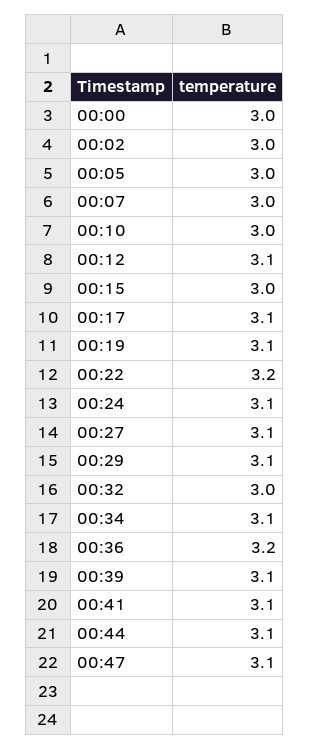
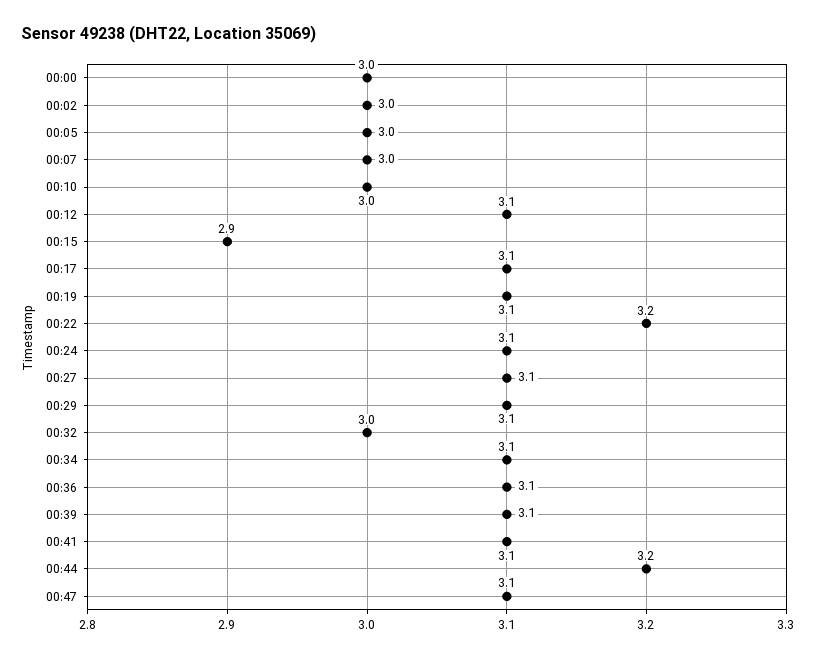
00:15: 3 -> 2.9
00:36: 3.2 -> 3.1
00:44: 3.1 -> 3.2

